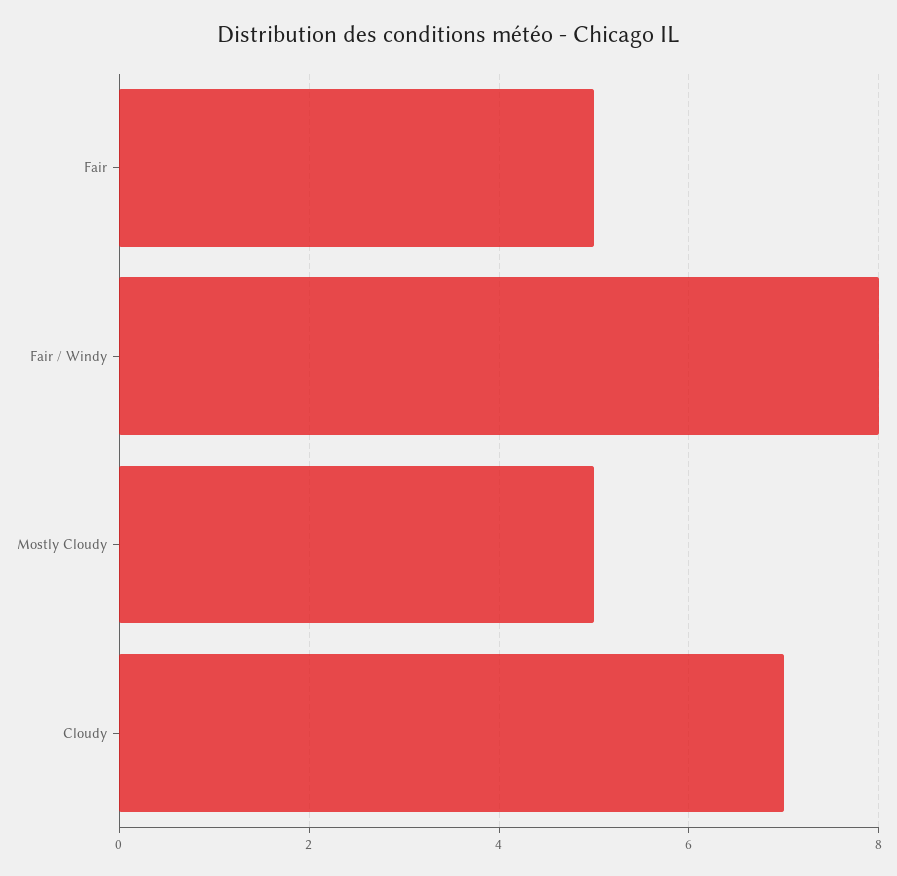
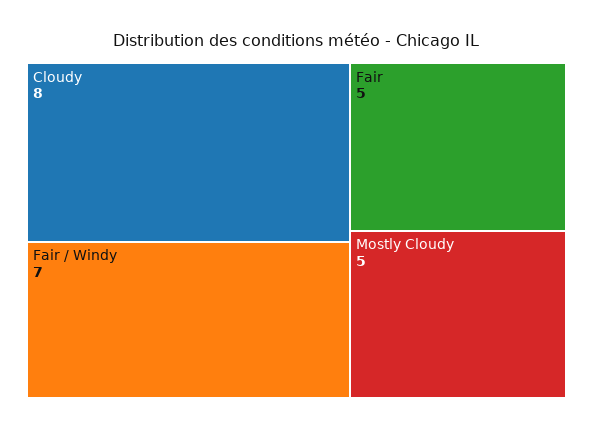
Fair / Windy: 8 -> 7
Cloudy: 7 -> 8

